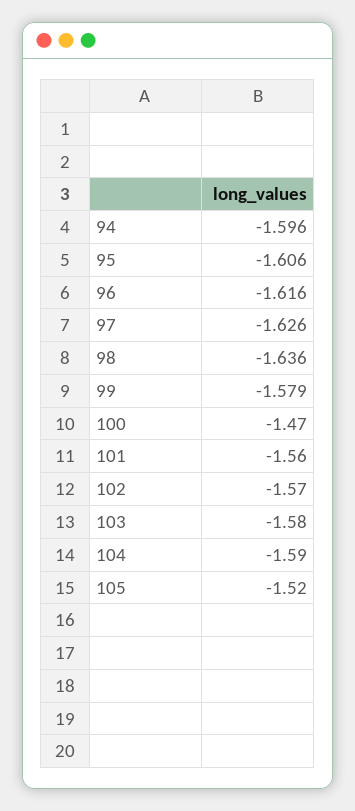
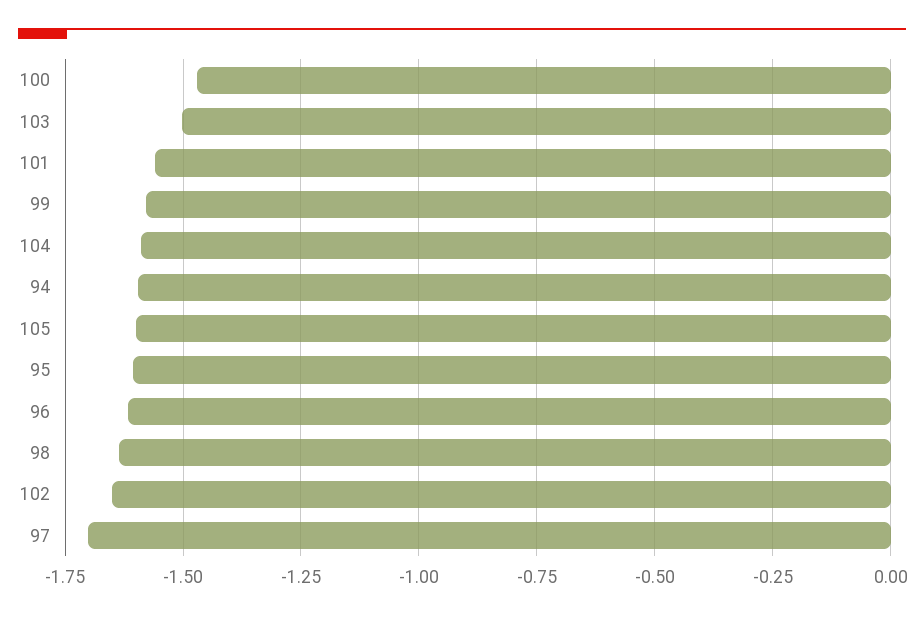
97: -1.626 -> -1.7
102: -1.57 -> -1.65
103: -1.58 -> -1.5
105: -1.52 -> -1.6

